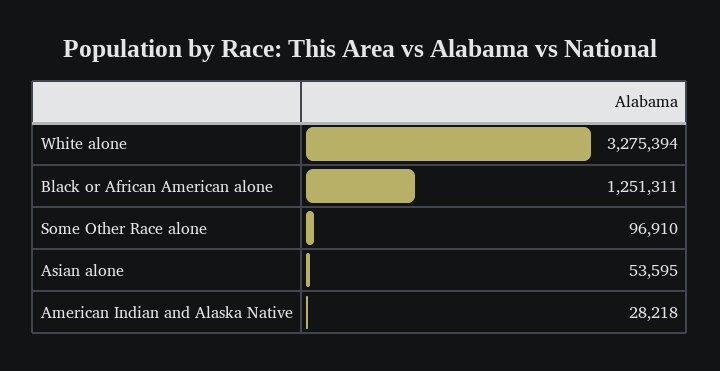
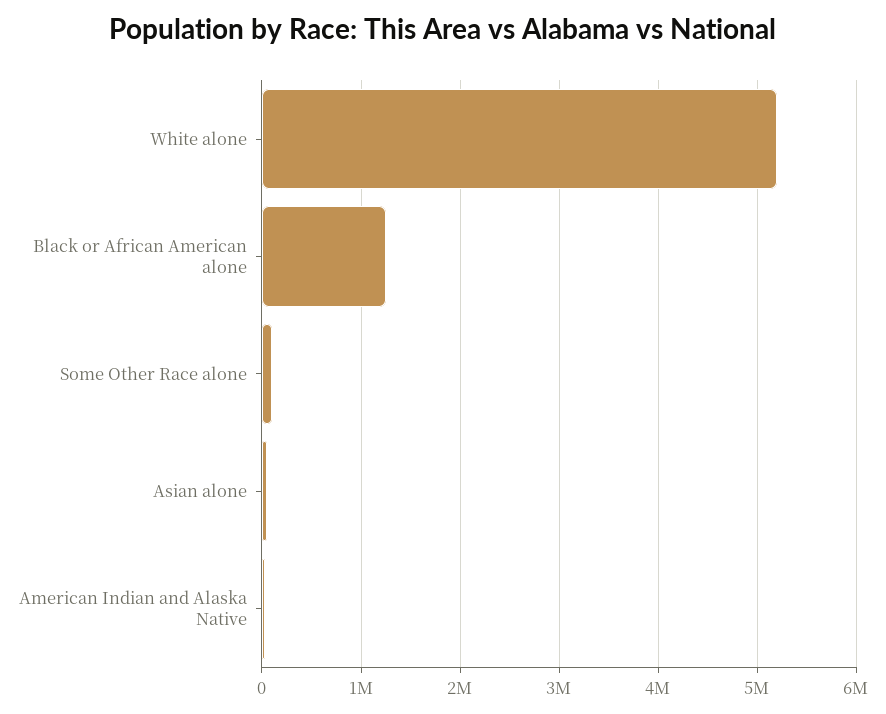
White alone: 3275394 -> 5200000

